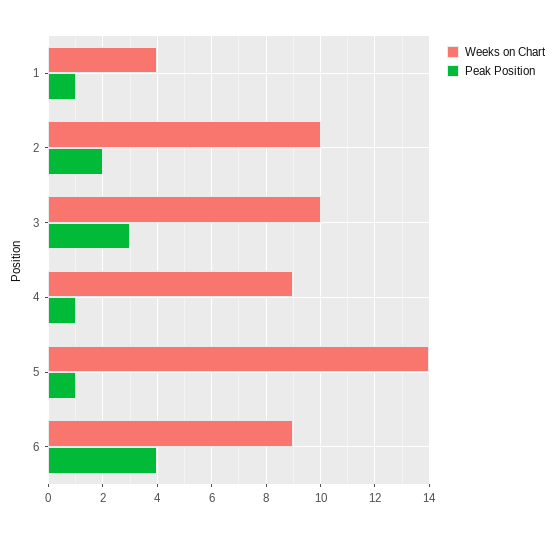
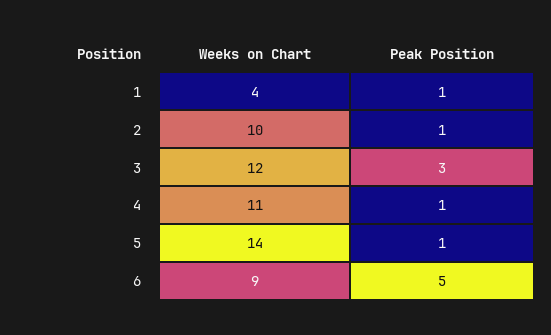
Peak Position, 2: 2 -> 1
Weeks on Chart, 3: 10 -> 12
Weeks on Chart, 4: 9 -> 11
Peak Position, 6: 4 -> 5

